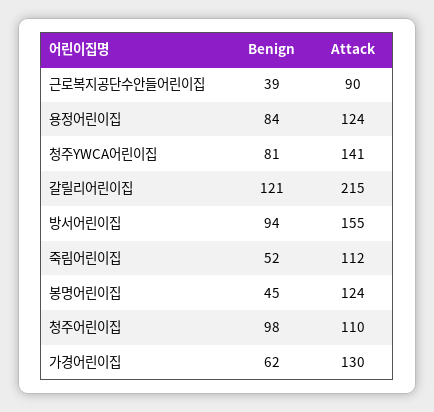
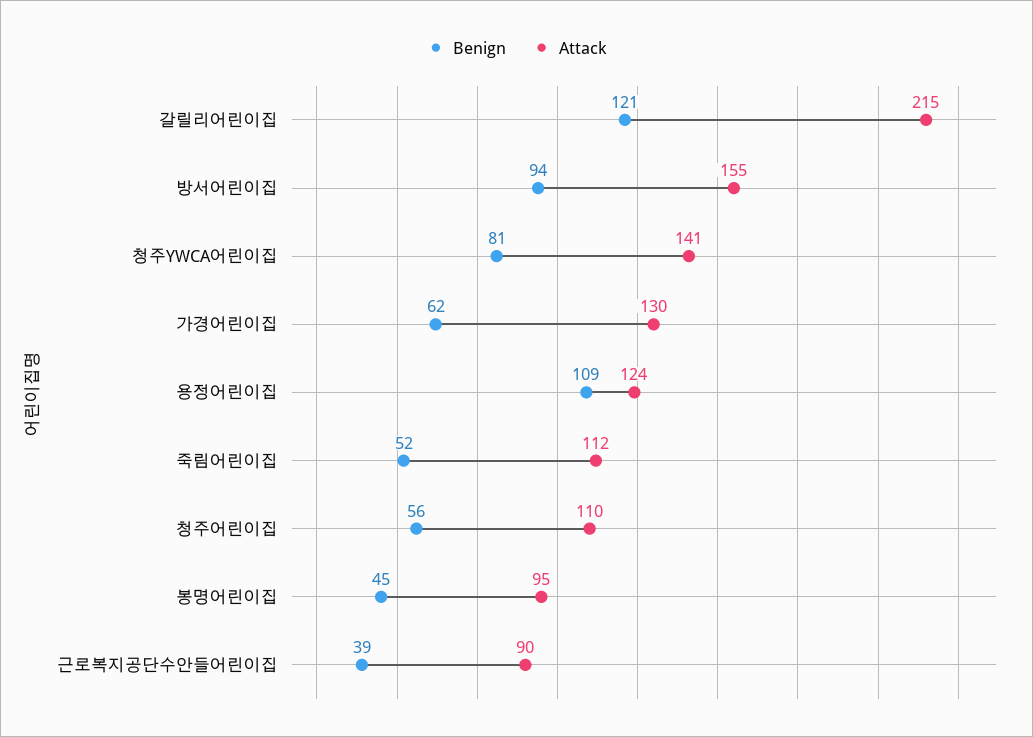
Benign, 용정어린이집: 84 -> 109
Attack, 봉명어린이집: 124 -> 95
Benign, 청주어린이집: 98 -> 56

